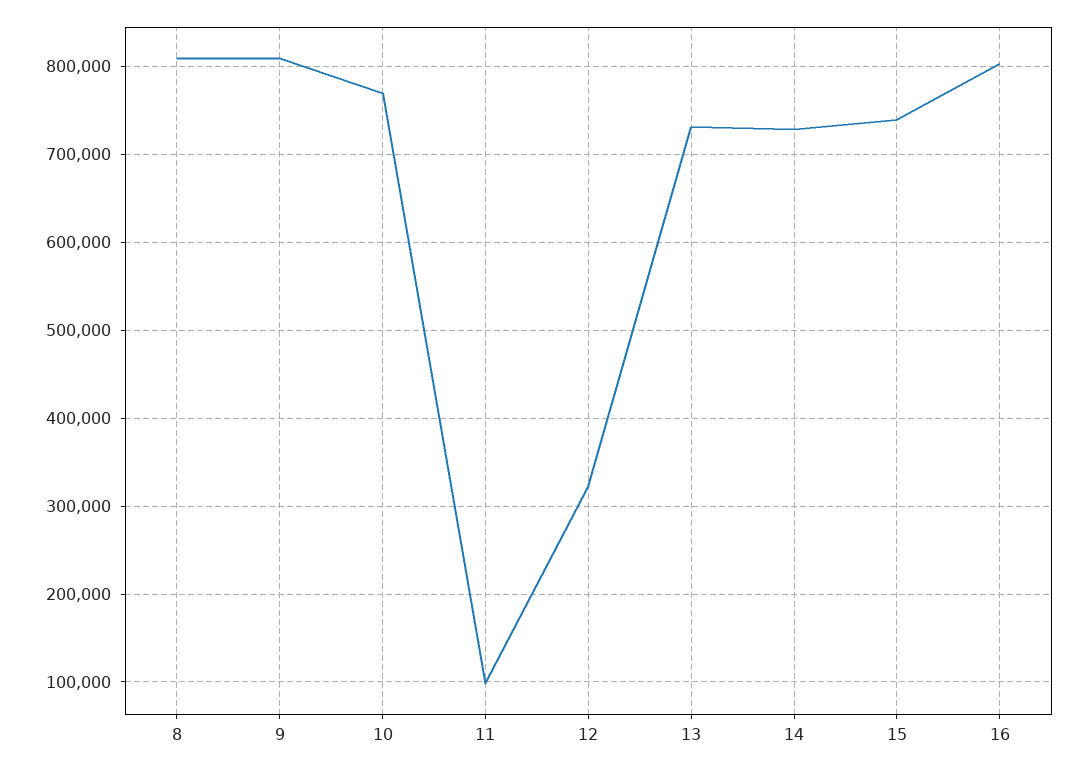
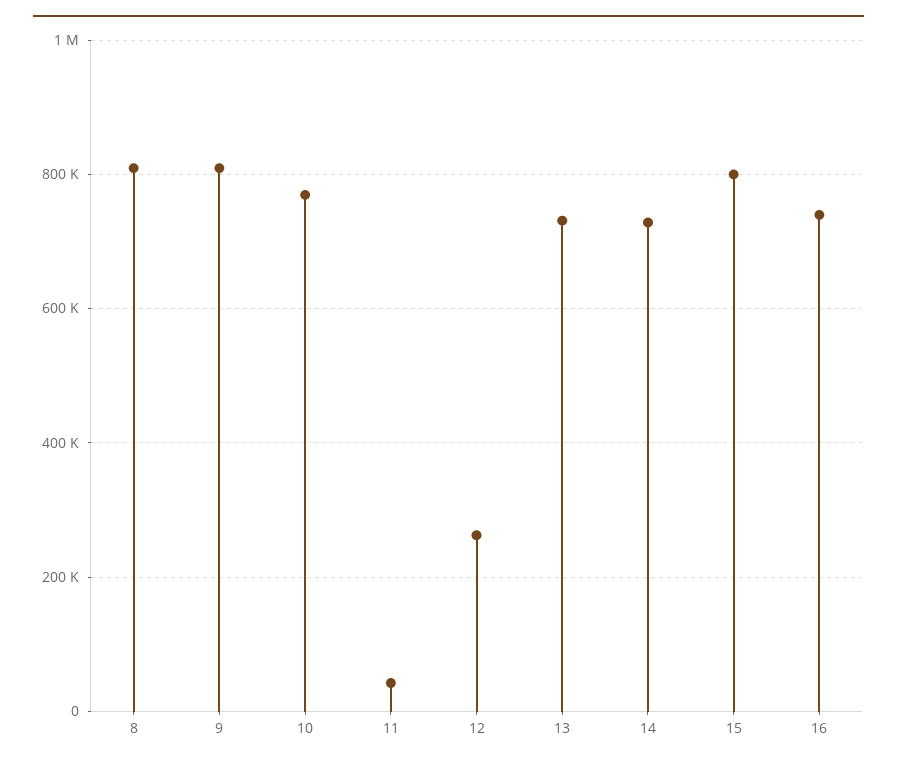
11: 100000 -> 40000
12: 320000 -> 260000
15: 740000 -> 800000
16: 800000 -> 740000

